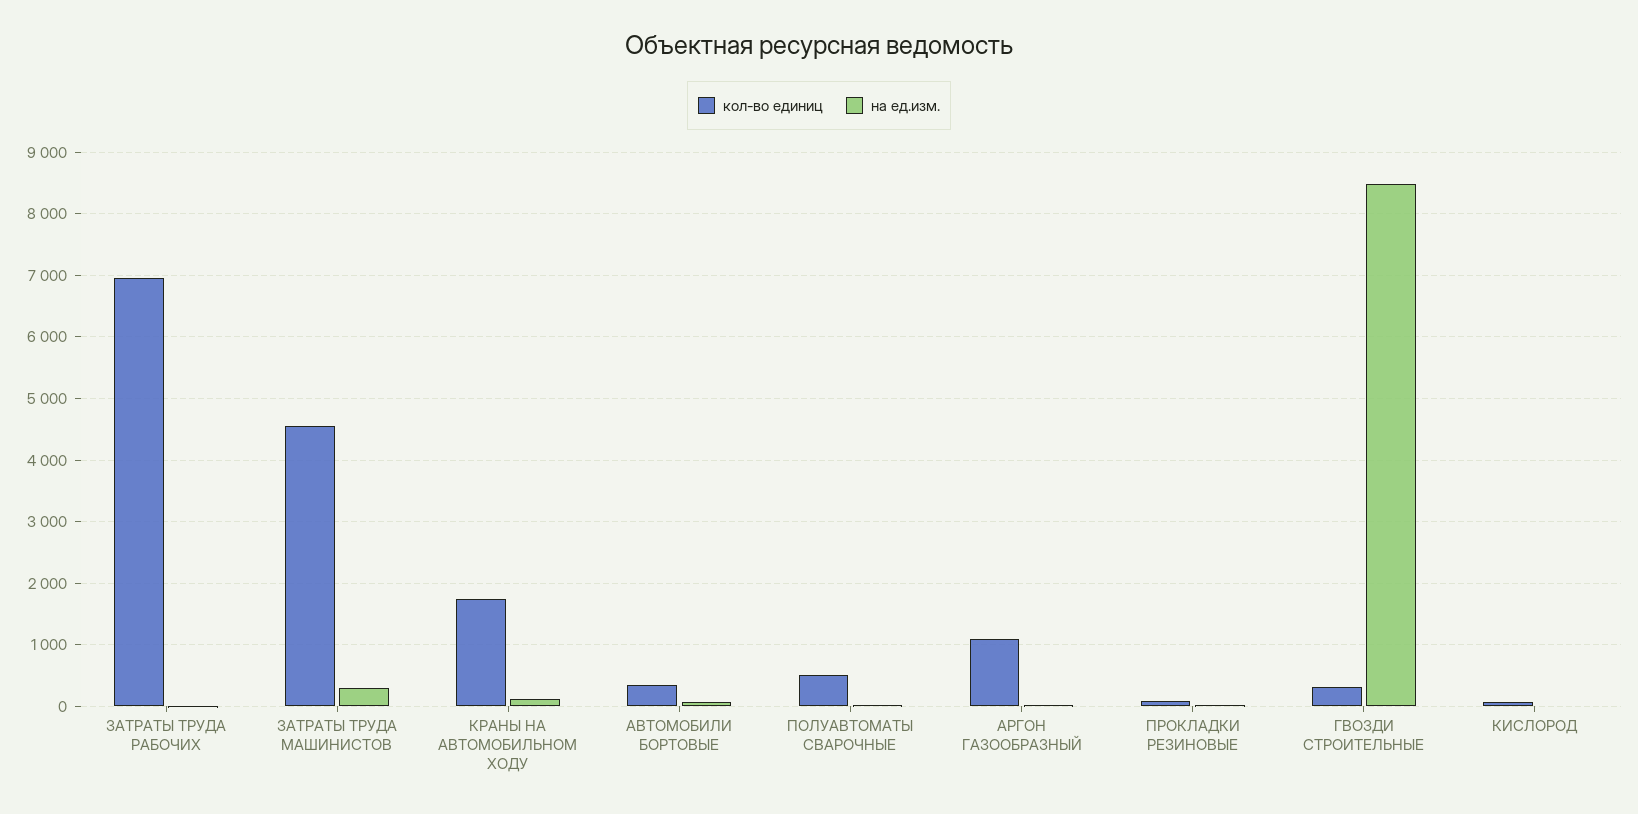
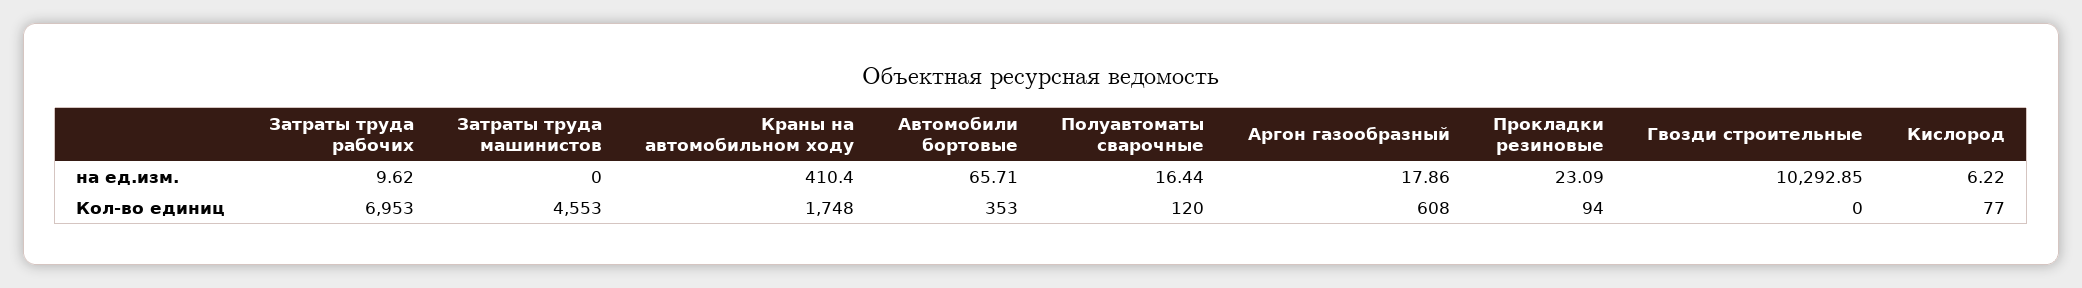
на ед.изм., ЗАТРАТЫ ТРУДА МАШИНИСТОВ: 300 -> 0
на ед.изм., КРАНЫ НА АВТОМОБИЛЬНОМ ХОДУ: 100 -> 410.4
кол-во единиц, ПОЛУАВТОМАТЫ СВАРОЧНЫЕ: 500 -> 120
кол-во единиц, АРГОН ГАЗООБРАЗНЫЙ: 1100 -> 608
кол-во единиц, ГВОЗДИ СТРОИТЕЛЬНЫЕ: 300 -> 0
на ед.изм., ГВОЗДИ СТРОИТЕЛЬНЫЕ: 8500 -> 10292.85

